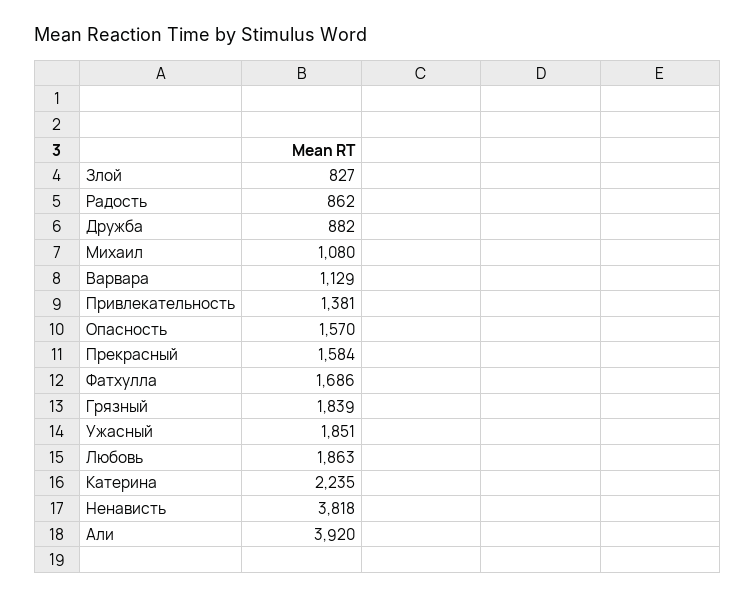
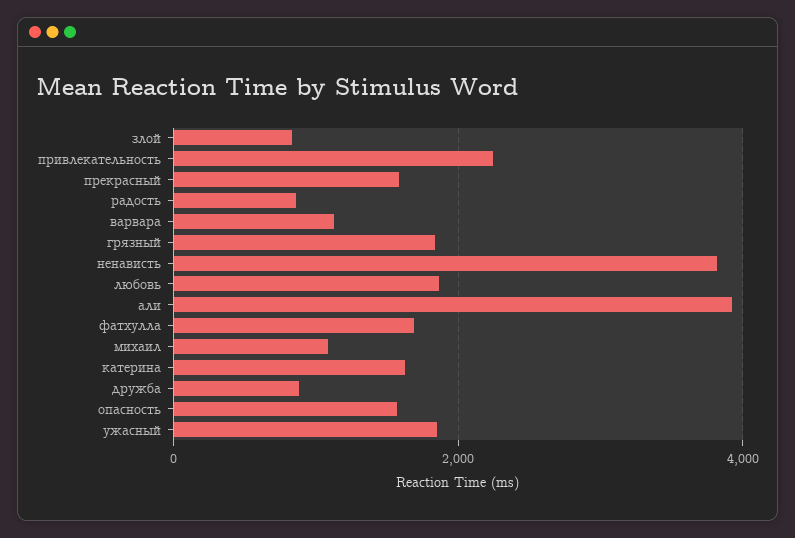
Привлекательность: 1381 -> 2200
Катерина: 2235 -> 1600

